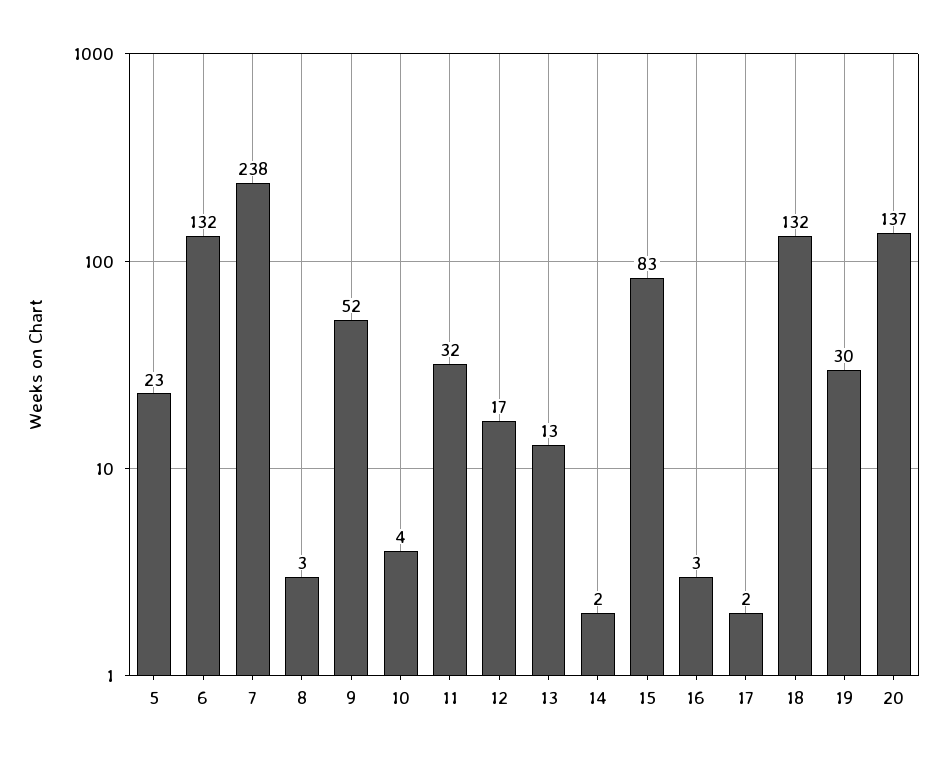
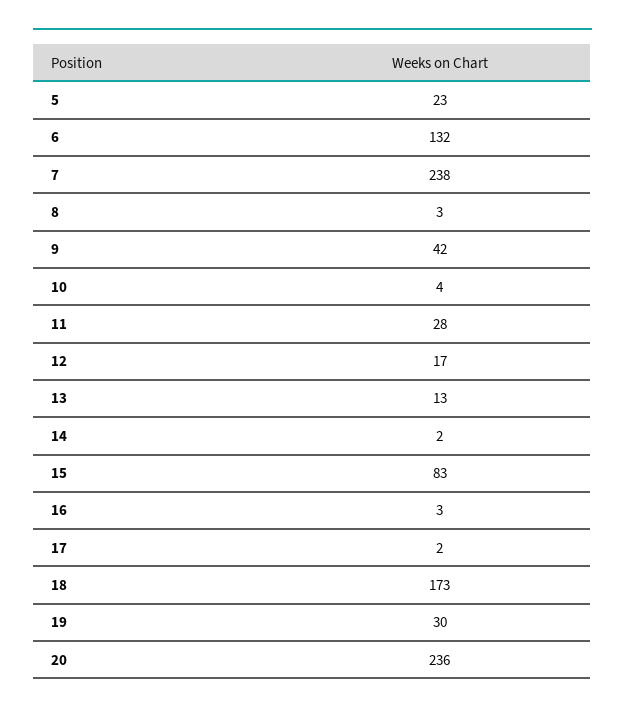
9: 52 -> 42
11: 32 -> 28
18: 132 -> 173
20: 137 -> 236

